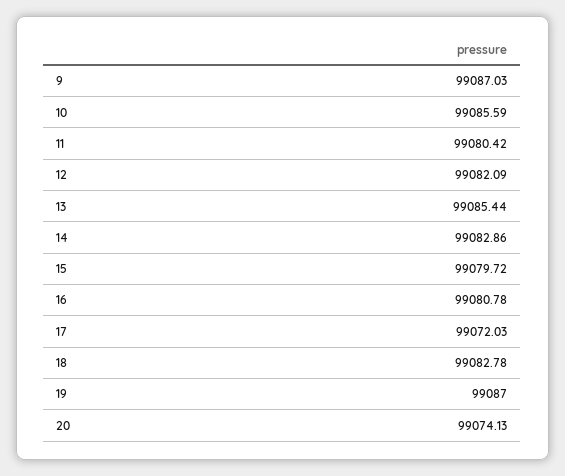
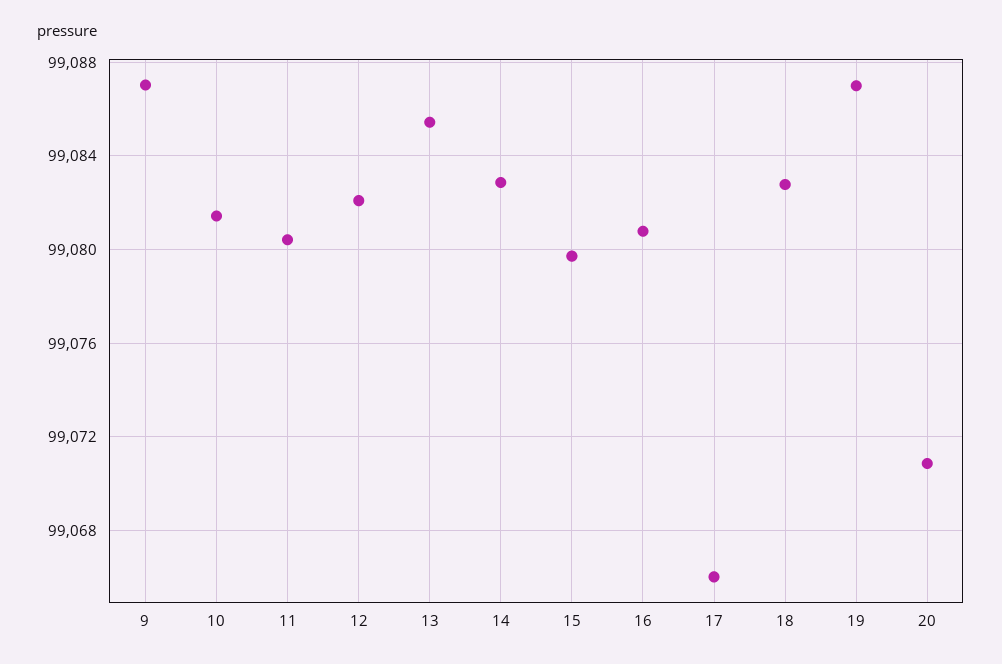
10: 99085.59 -> 99081.5
17: 99072.03 -> 99066
20: 99074.13 -> 99071

